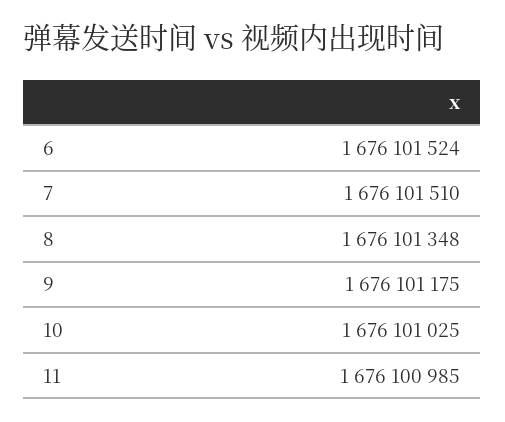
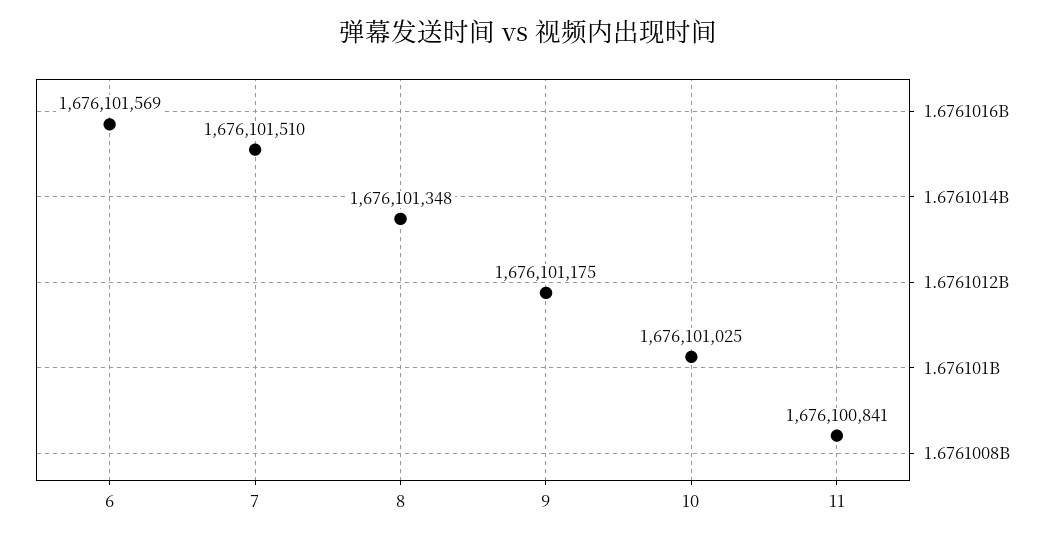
6: 1676101524 -> 1676101569
11: 1676100985 -> 1676100841

